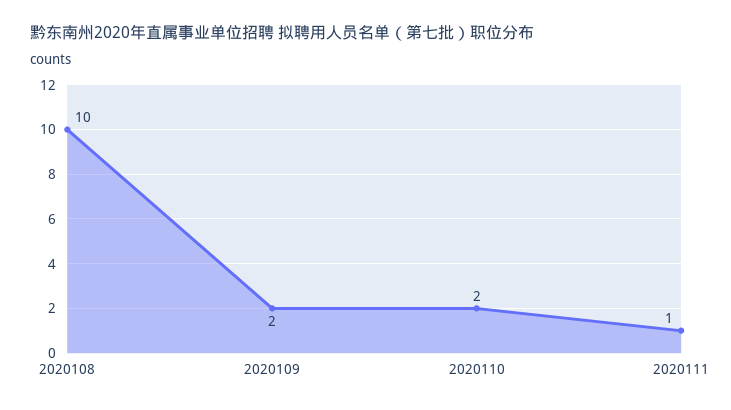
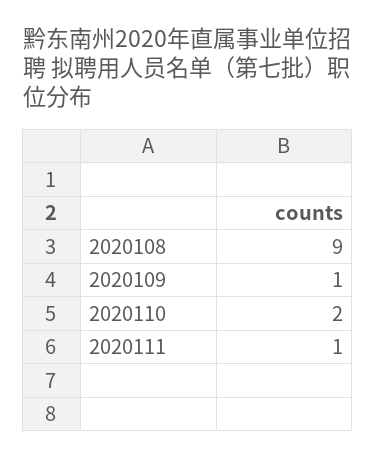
2020108: 10 -> 9
2020109: 2 -> 1

